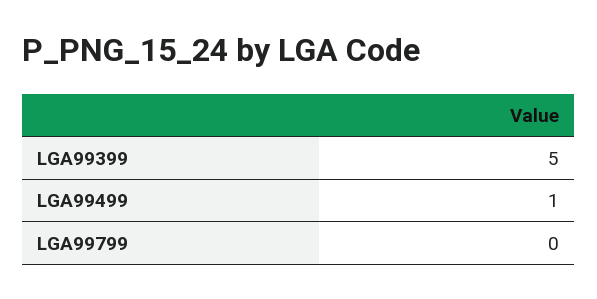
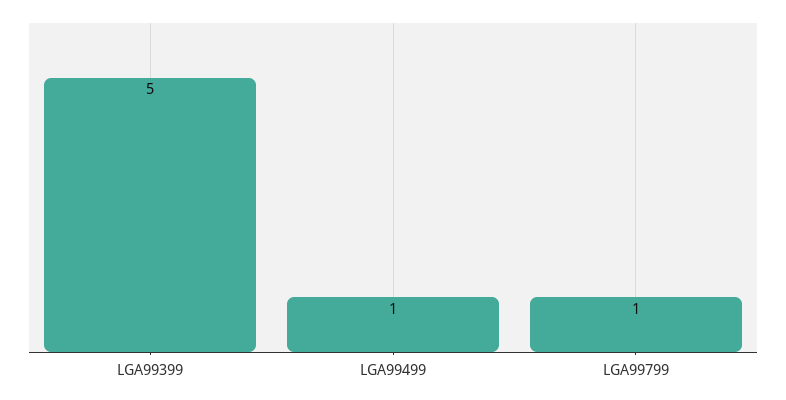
LGA99799: 0 -> 1

